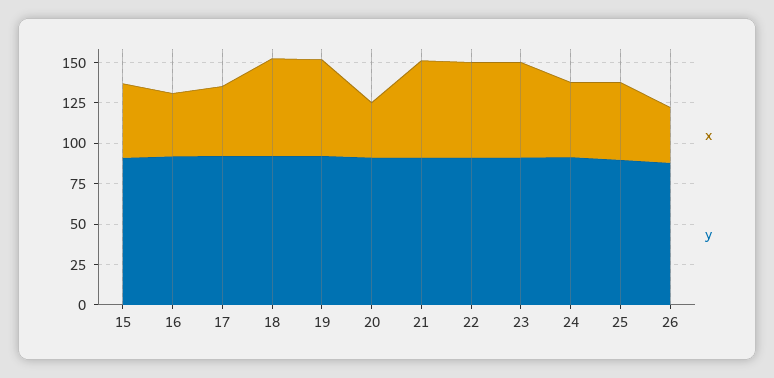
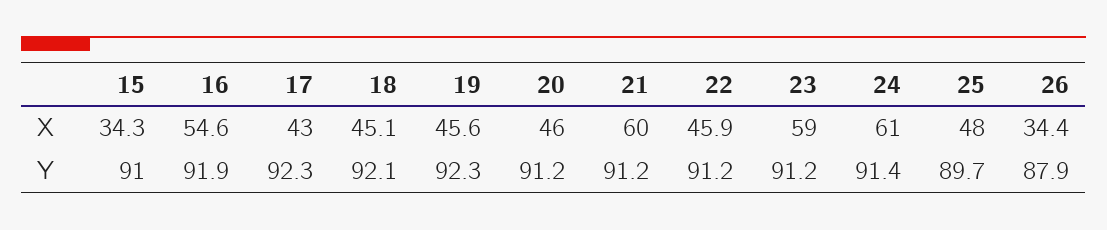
x, 15: 45 -> 34.3
x, 16: 40 -> 54.6
x, 18: 60 -> 45.1
x, 19: 60 -> 45.6
x, 20: 35 -> 46
x, 22: 60 -> 45.9
x, 24: 45 -> 61

